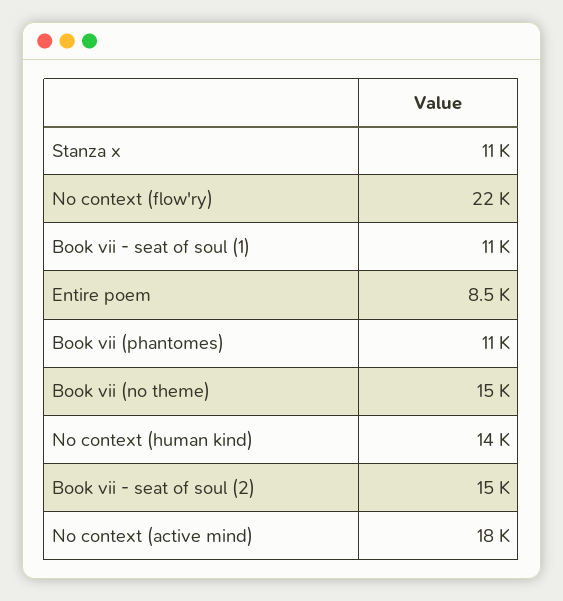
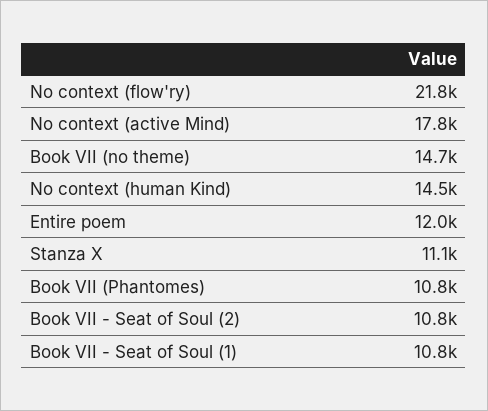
Entire poem: 8500 -> 12000
Book vii - seat of soul (2): 15000 -> 10800

